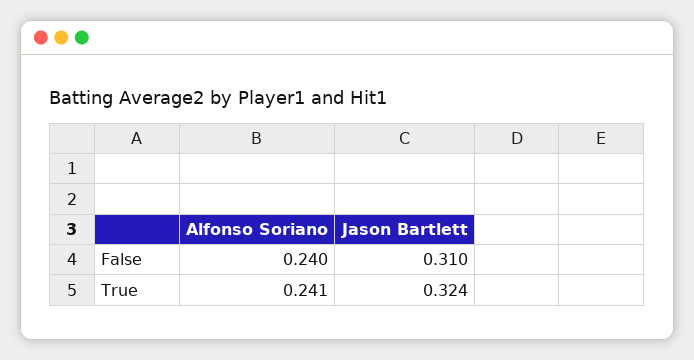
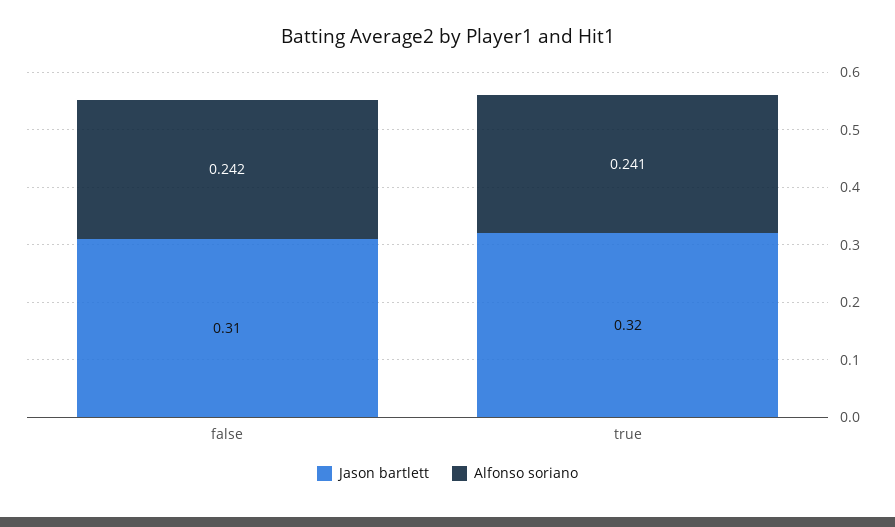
Alfonso Soriano, False: 0.24 -> 0.242
Jason Bartlett, True: 0.324 -> 0.32

